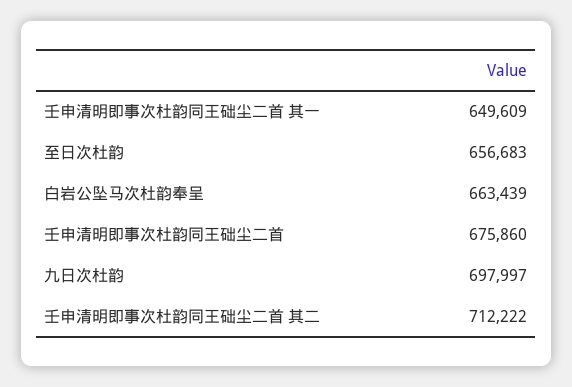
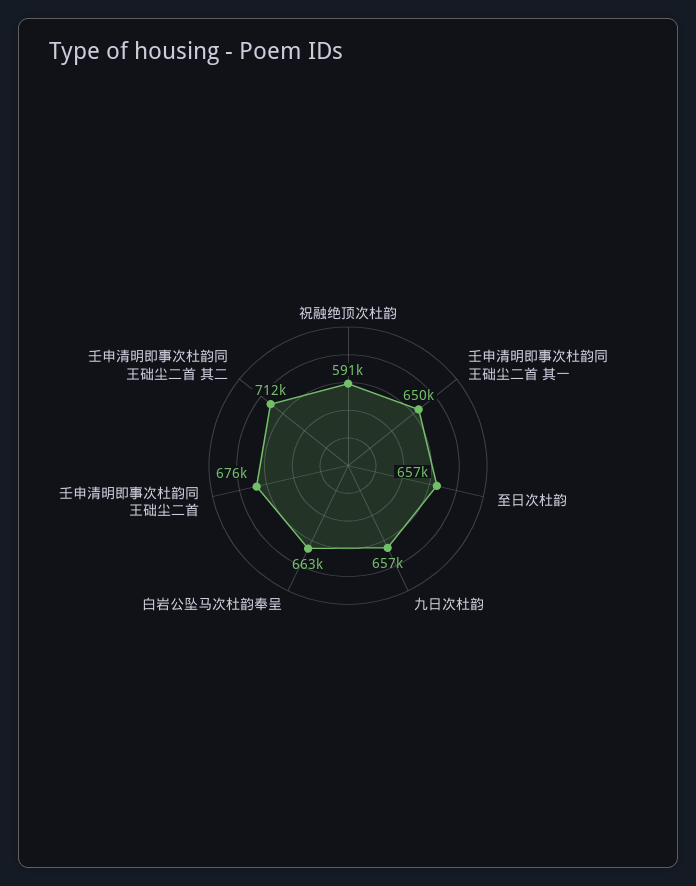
九日次杜韵: 697997 -> 657000
祝融绝顶次杜韵: none -> 591000

